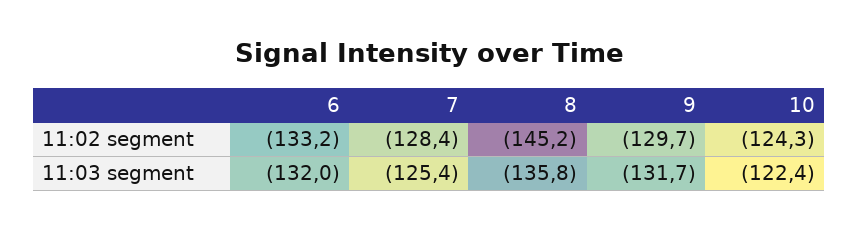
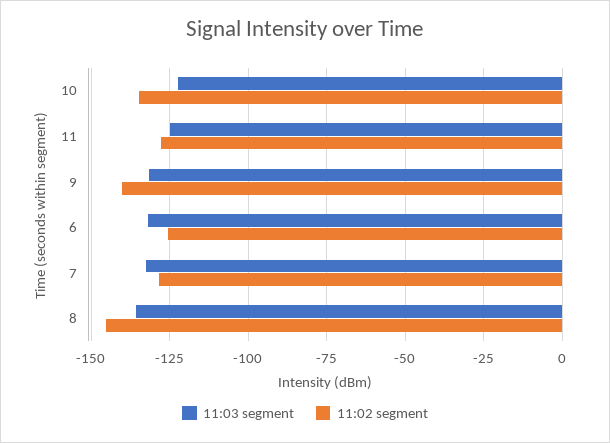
11:02 segment, 6: -133.2 -> -125
11:02 segment, 9: -129.7 -> -140
11:02 segment, 10: -124.3 -> -135
11:03 segment, 7: -125.4 -> -132.5
11:03 segment, 11: none -> -125
11:02 segment, 11: none -> -127.5

